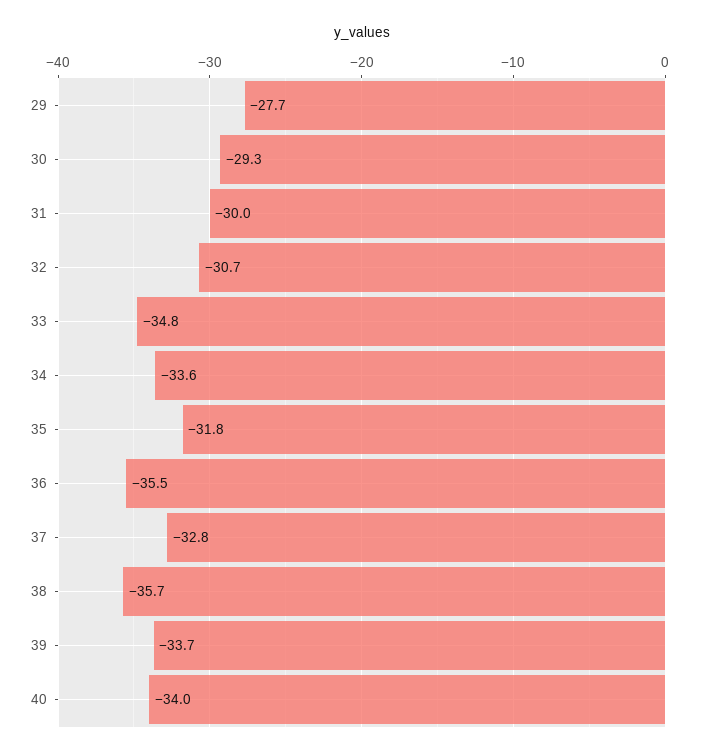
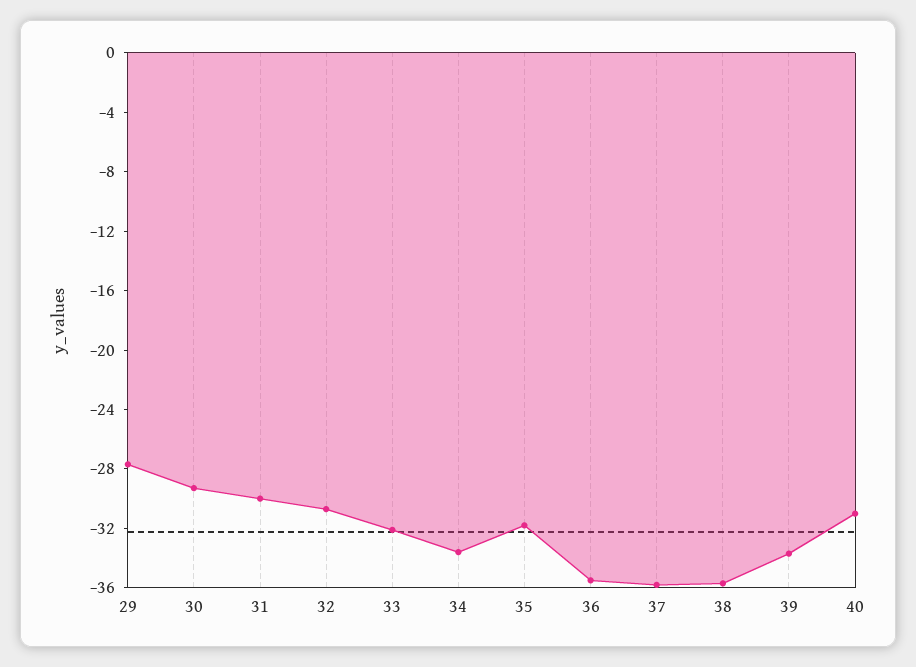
33: -34.8 -> -32
37: -32.8 -> -36
40: -34 -> -31

